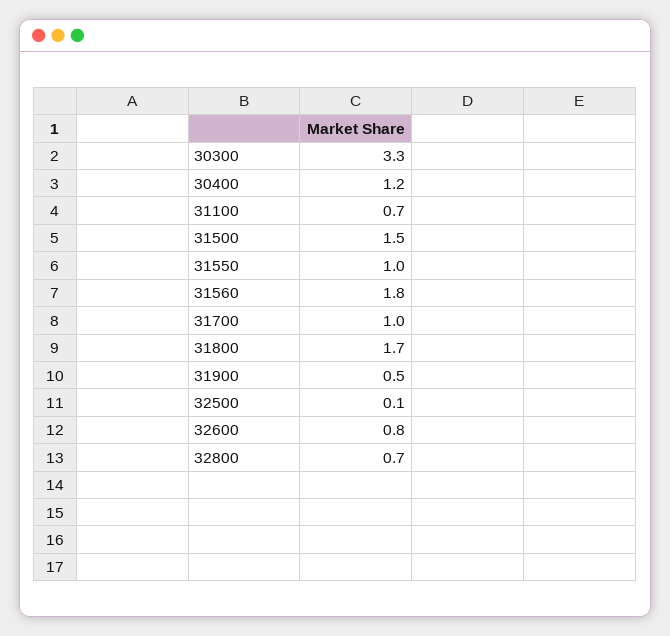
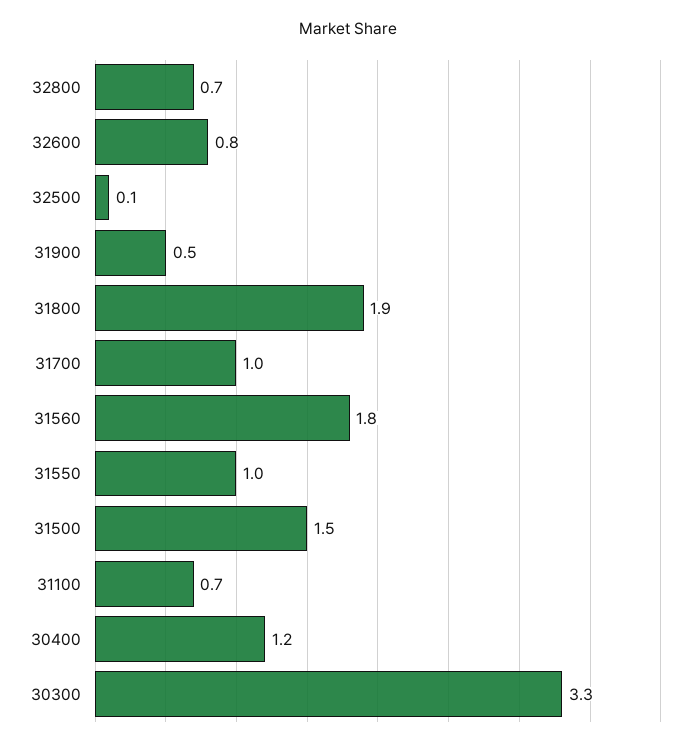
31800: 1.7 -> 1.9

